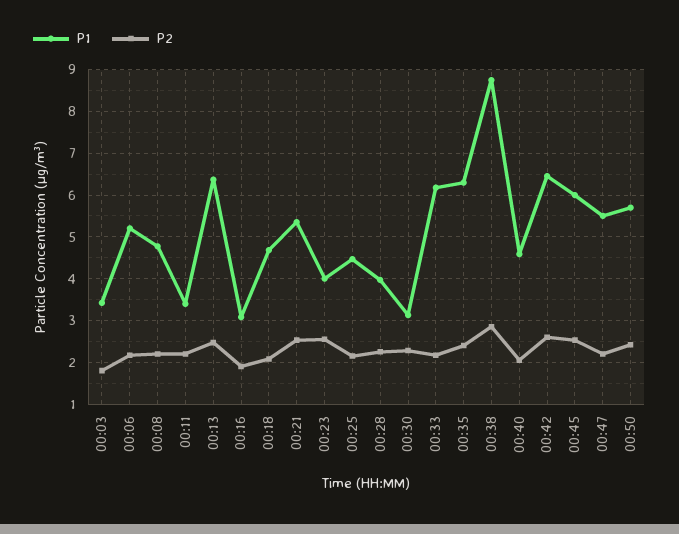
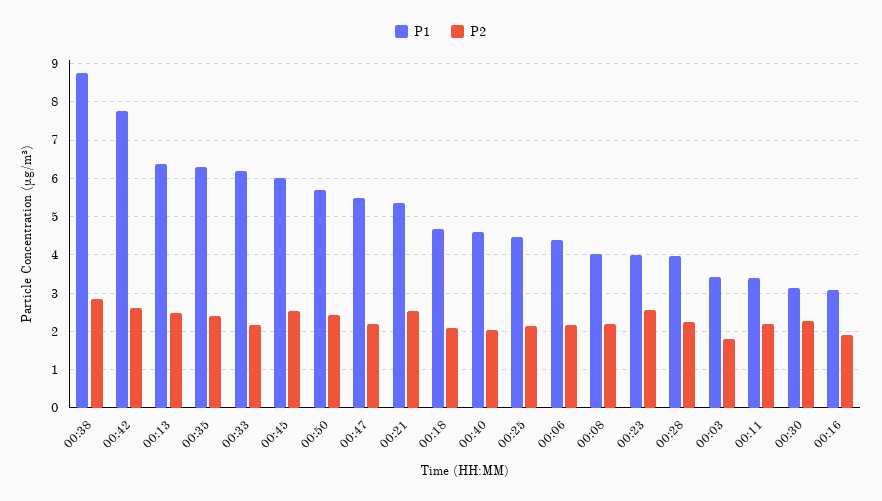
P1, 00:06: 5.2 -> 4.4
P1, 00:08: 4.8 -> 4
P1, 00:42: 6.4 -> 7.8

